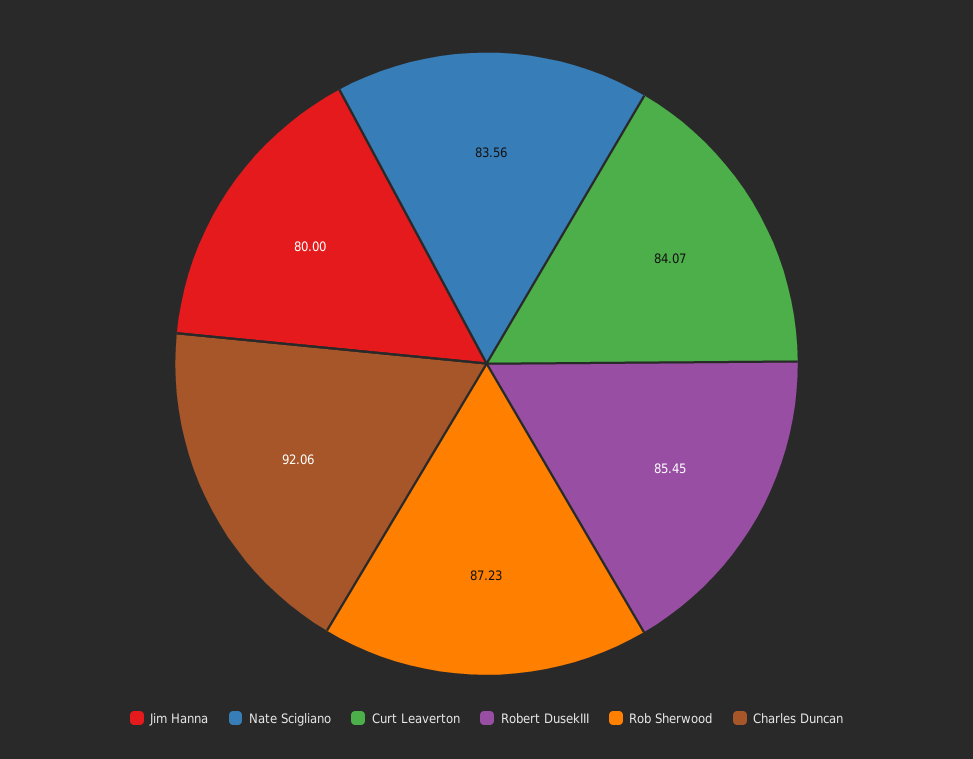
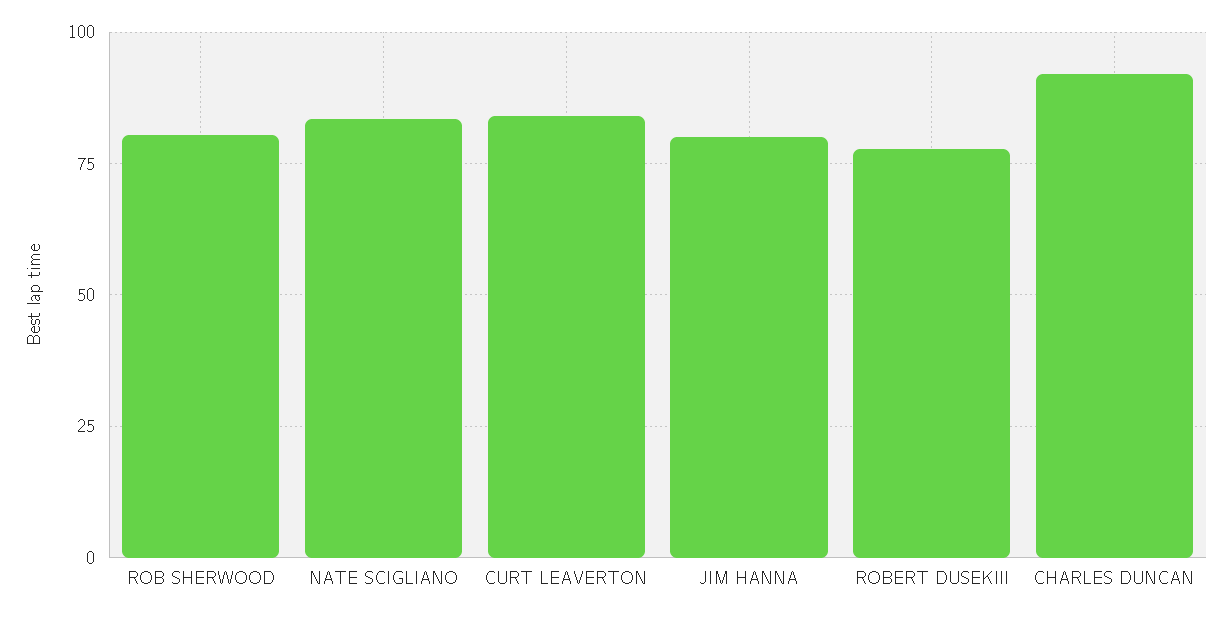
Robert DusekIII: 85.45 -> 77.5
Rob Sherwood: 87.23 -> 80

